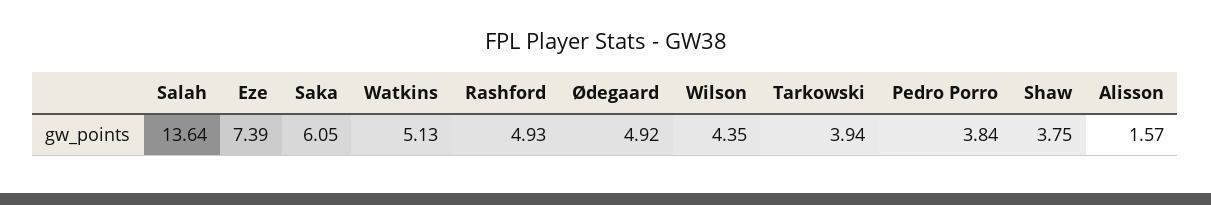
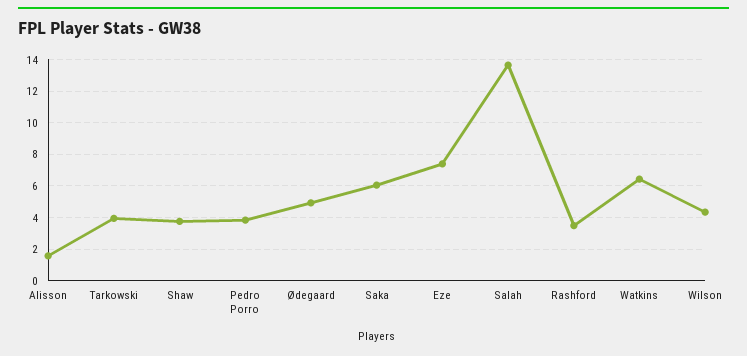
Watkins: 5.13 -> 6.5
Rashford: 4.93 -> 3.5

